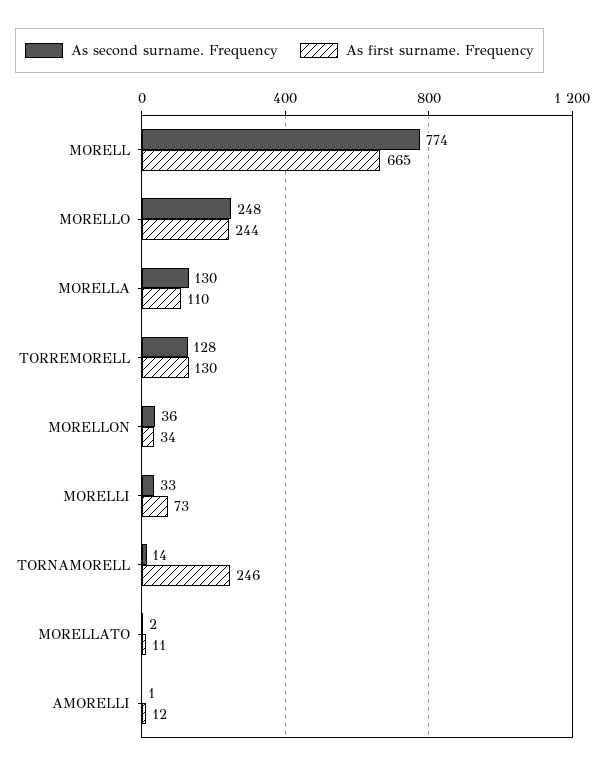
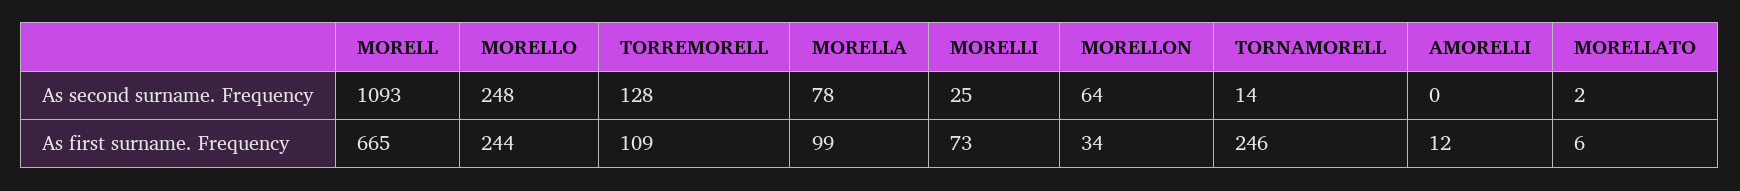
As second surname. Frequency, MORELL: 774 -> 1093
As second surname. Frequency, MORELLA: 130 -> 78
As first surname. Frequency, MORELLA: 110 -> 99
As first surname. Frequency, TORREMORELL: 130 -> 109
As second surname. Frequency, MORELLON: 36 -> 64
As second surname. Frequency, MORELLI: 33 -> 25
As first surname. Frequency, MORELLATO: 11 -> 6
As second surname. Frequency, AMORELLI: 1 -> 0

